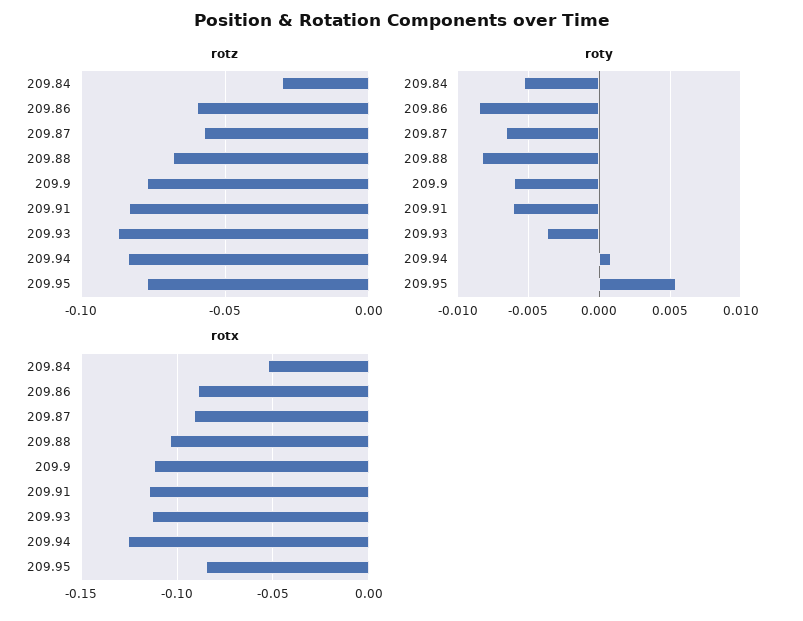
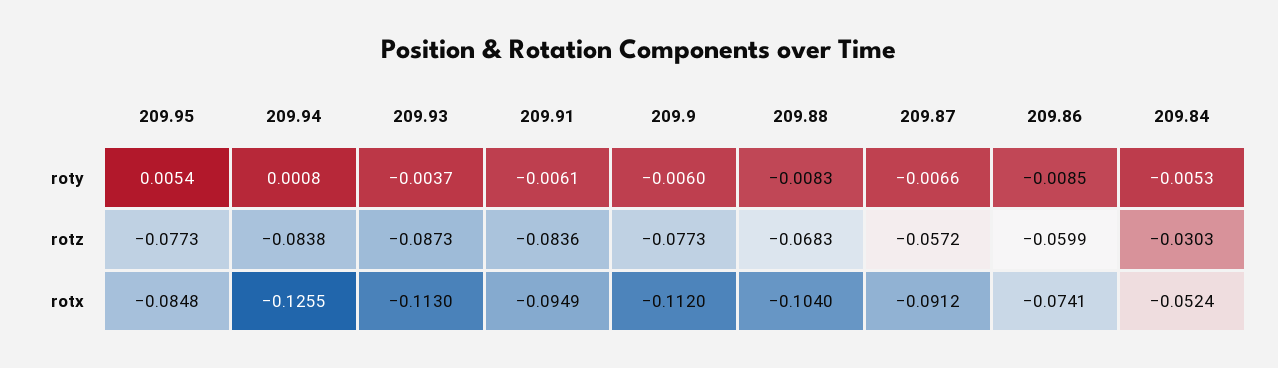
rotx, 209.86: -0.09 -> -0.0741
rotx, 209.91: -0.115 -> -0.0949

